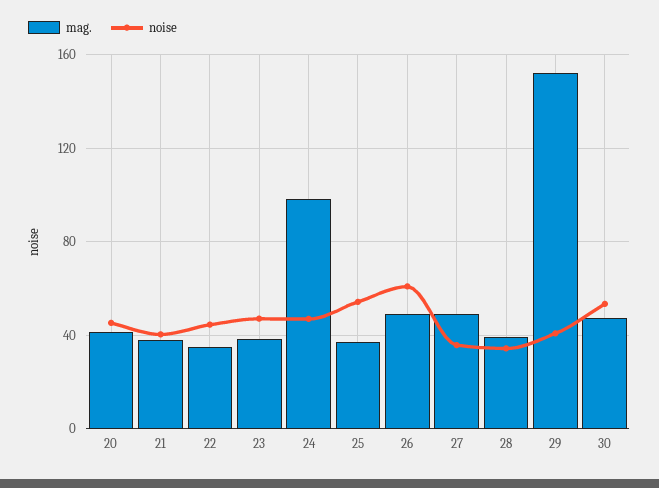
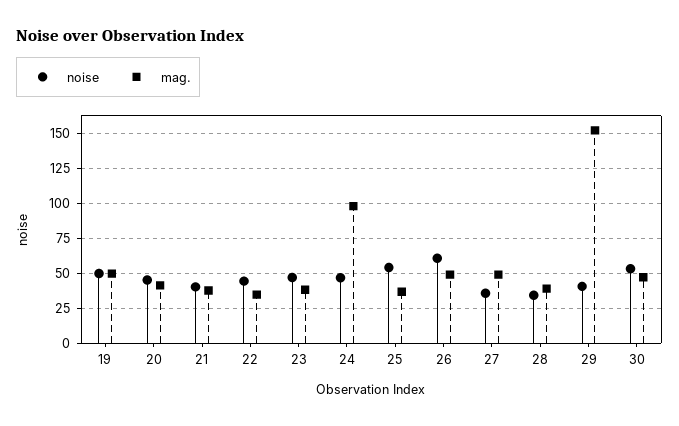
noise, 19: none -> 50
mag., 19: none -> 50

